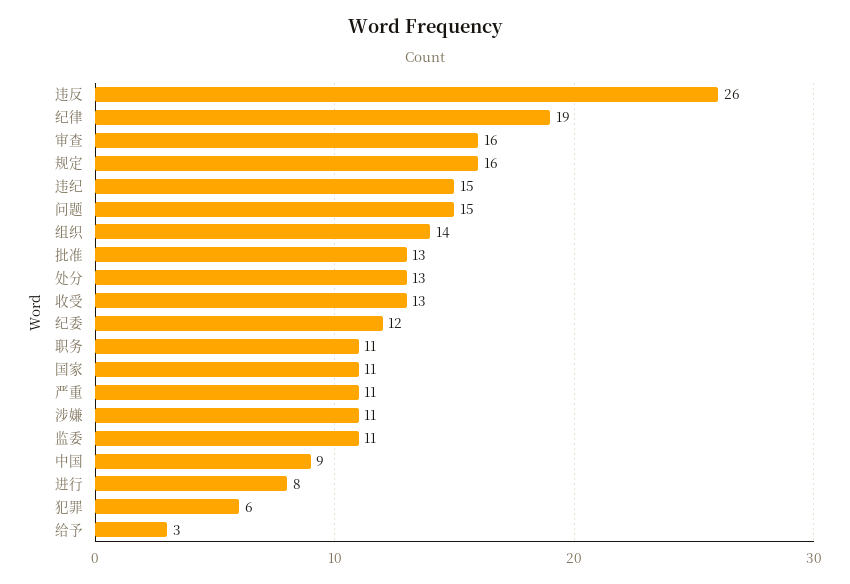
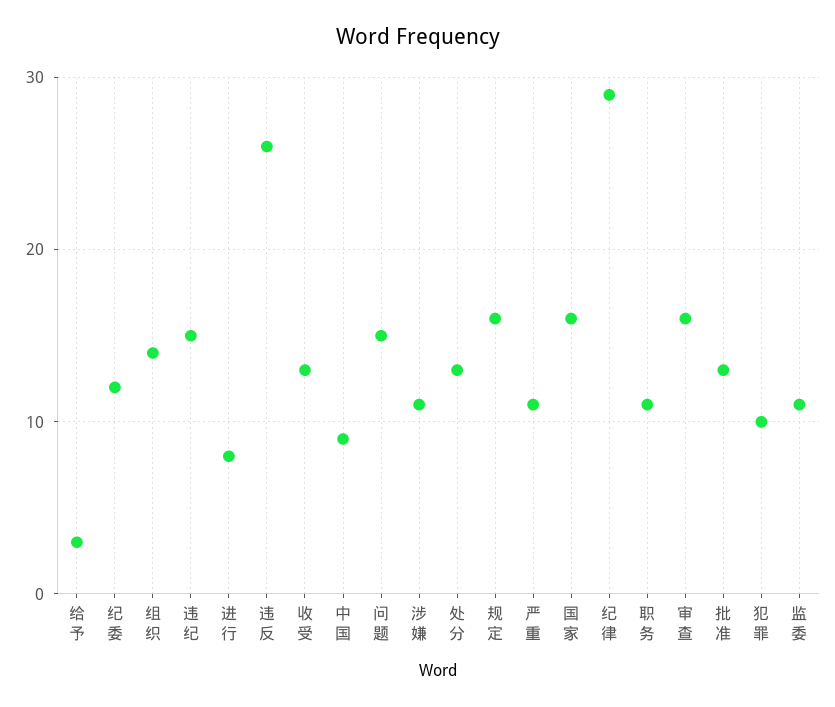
纪律: 19 -> 29
国家: 11 -> 16
犯罪: 6 -> 10

